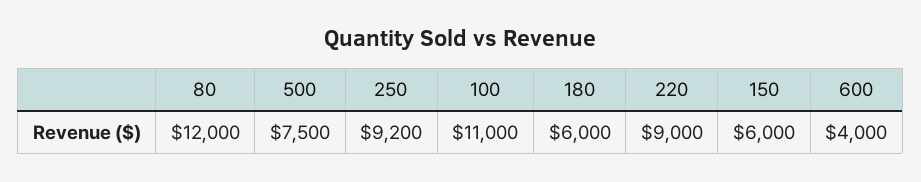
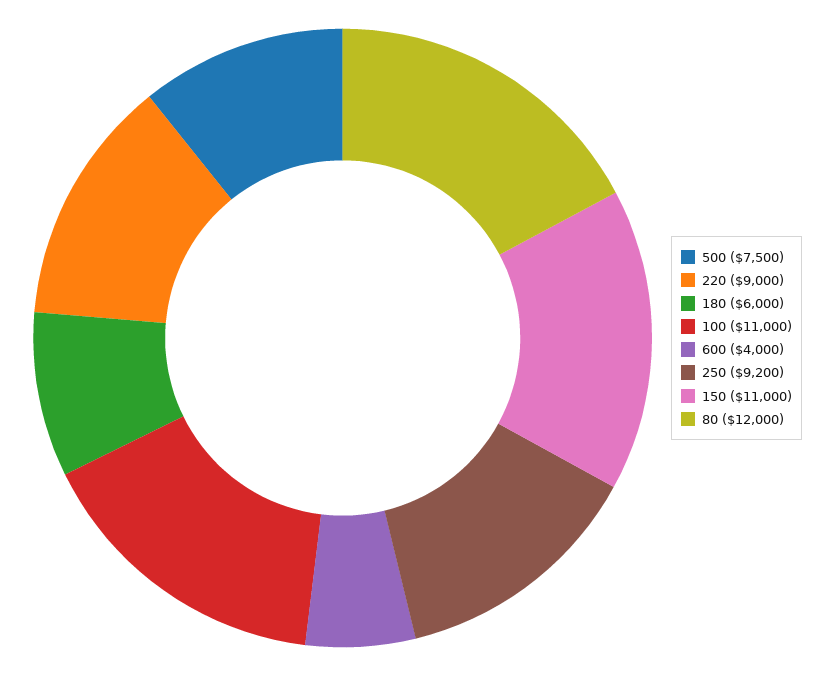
150: 6000 -> 11000

